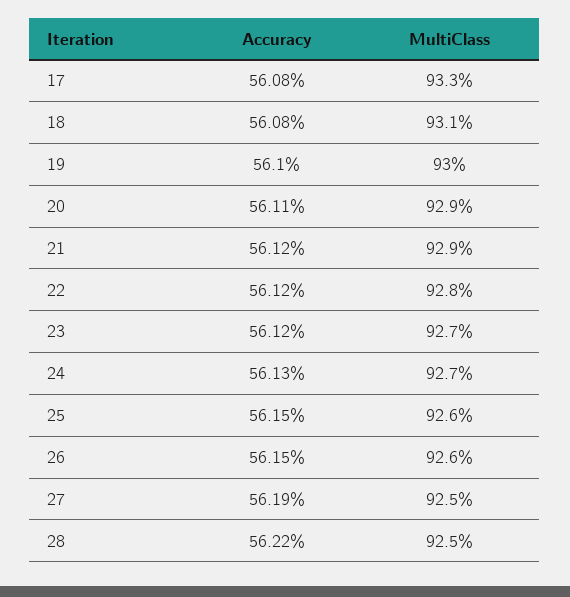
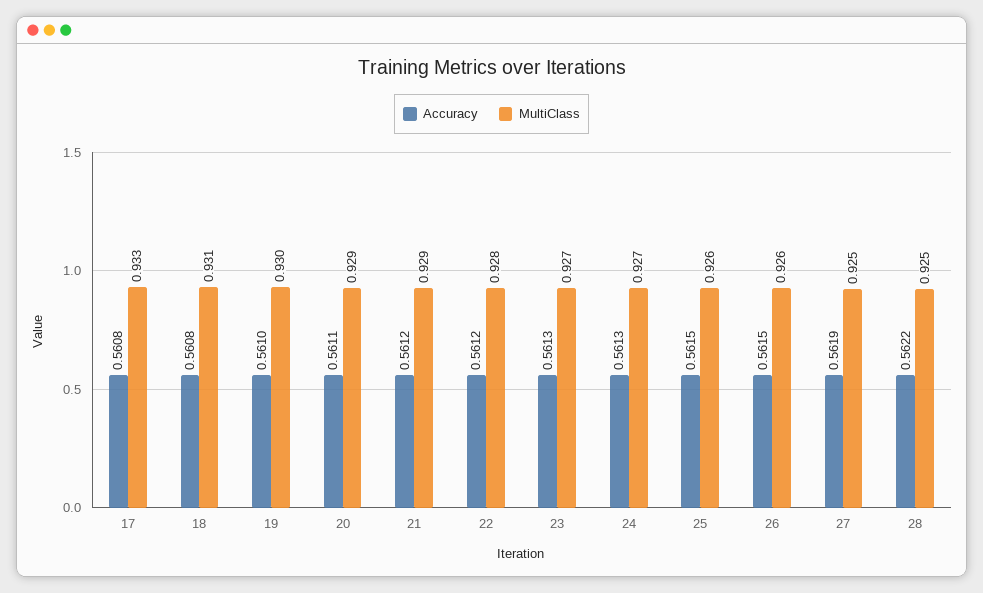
Accuracy, 23: 0.5612 -> 0.5613

